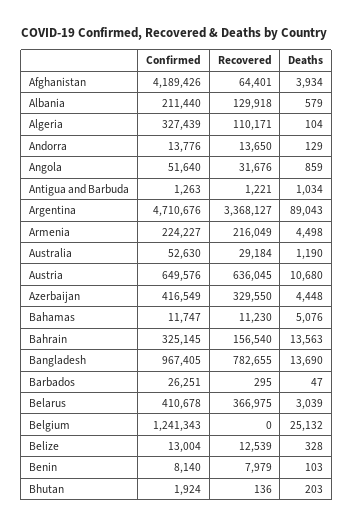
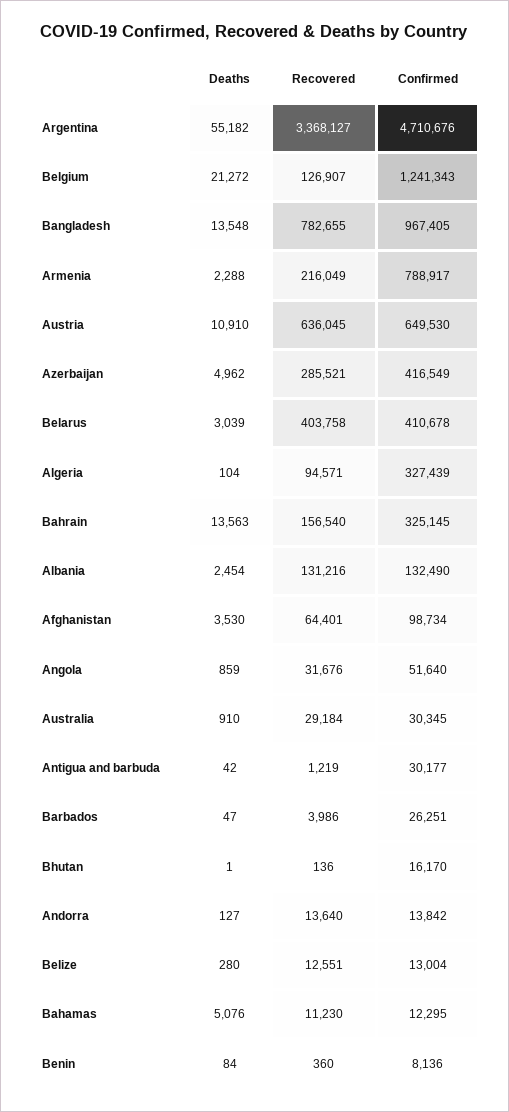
Confirmed, Afghanistan: 4189426 -> 98734
Deaths, Afghanistan: 3934 -> 3530
Confirmed, Albania: 211440 -> 132490
Recovered, Albania: 129918 -> 131216
Deaths, Albania: 579 -> 2454
Recovered, Algeria: 110171 -> 94571
Confirmed, Andorra: 13776 -> 13842
Recovered, Andorra: 13650 -> 13640
Deaths, Andorra: 129 -> 127
Confirmed, Antigua and Barbuda: 1263 -> 30177
Recovered, Antigua and Barbuda: 1221 -> 1219
Deaths, Antigua and Barbuda: 1034 -> 42
Deaths, Argentina: 89043 -> 55182
Confirmed, Armenia: 224227 -> 788917
Deaths, Armenia: 4498 -> 2288
Confirmed, Australia: 52630 -> 30345
Deaths, Australia: 1190 -> 910
Confirmed, Austria: 649576 -> 649530
Deaths, Austria: 10680 -> 10910
Recovered, Azerbaijan: 329550 -> 285521
Deaths, Azerbaijan: 4448 -> 4962
Confirmed, Bahamas: 11747 -> 12295
Deaths, Bangladesh: 13690 -> 13548
Recovered, Barbados: 295 -> 3986
Recovered, Belarus: 366975 -> 403758
Recovered, Belgium: 0 -> 126907
Deaths, Belgium: 25132 -> 21272
Recovered, Belize: 12539 -> 12551
Deaths, Belize: 328 -> 280
Confirmed, Benin: 8140 -> 8136
Recovered, Benin: 7979 -> 360
Deaths, Benin: 103 -> 84
Confirmed, Bhutan: 1924 -> 16170
Deaths, Bhutan: 203 -> 1

